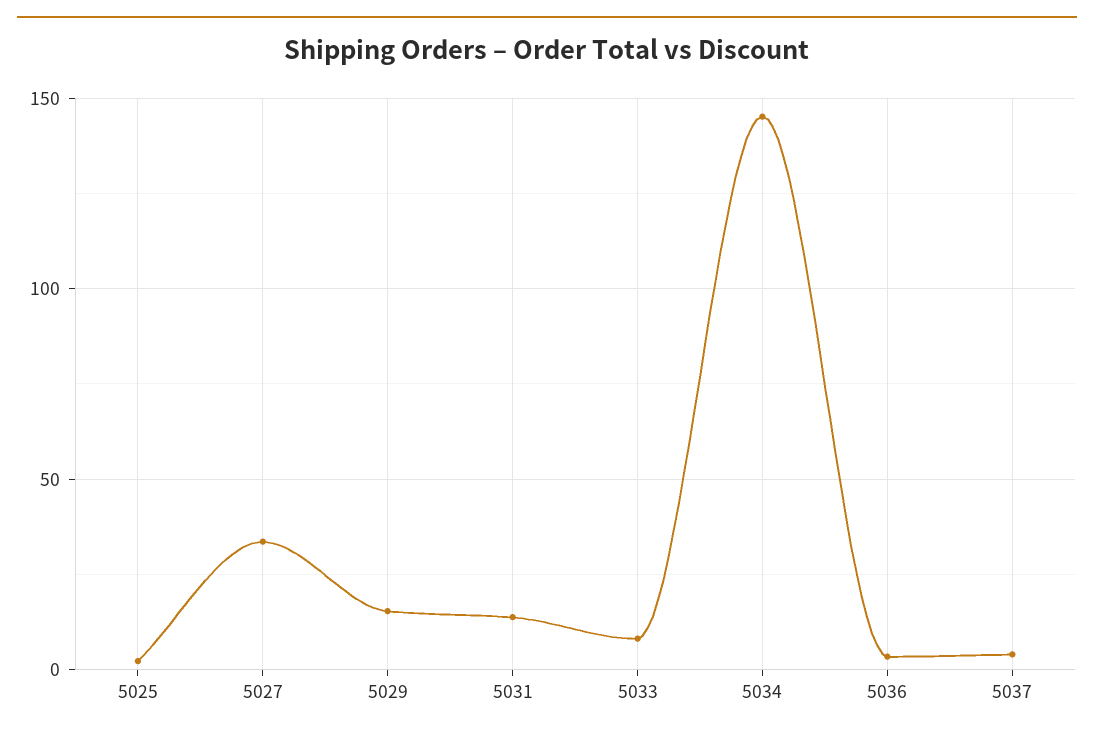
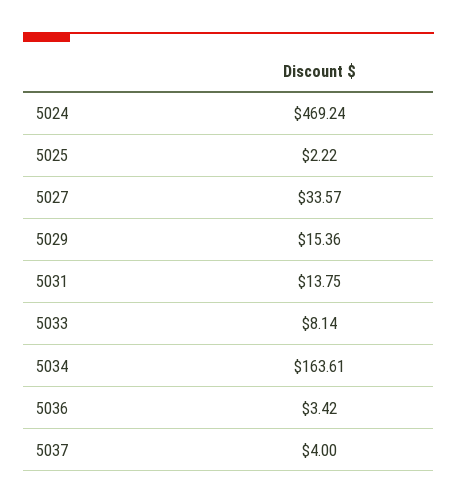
5034: 145 -> 163.61
5024: none -> 469.24

